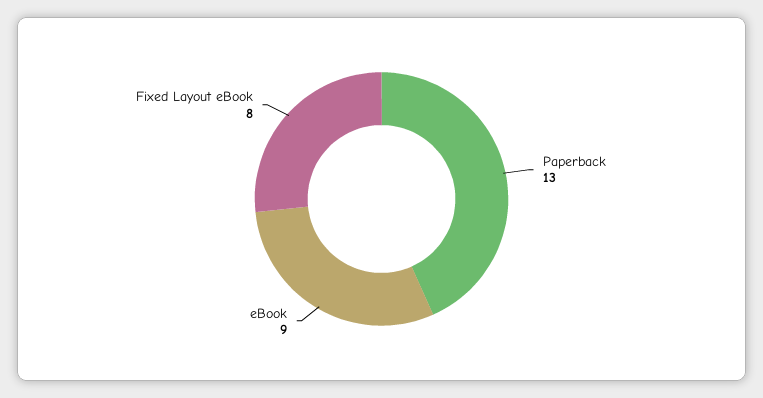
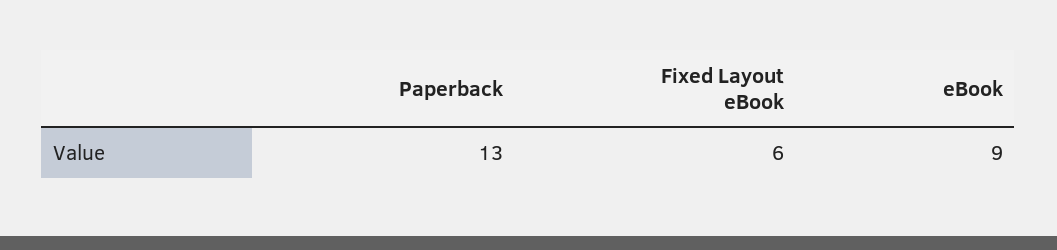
Fixed Layout eBook: 8 -> 6

